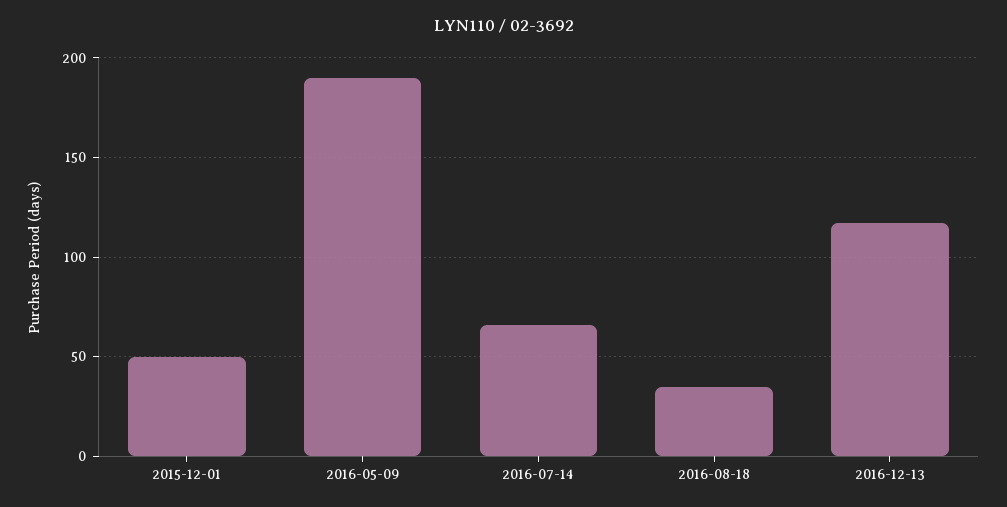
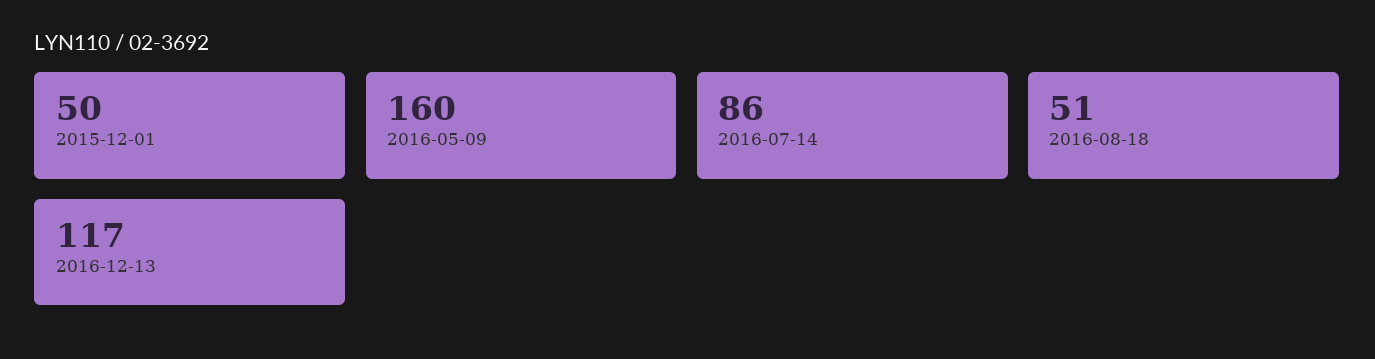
2016-05-09: 190 -> 160
2016-07-14: 65 -> 86
2016-08-18: 35 -> 51

